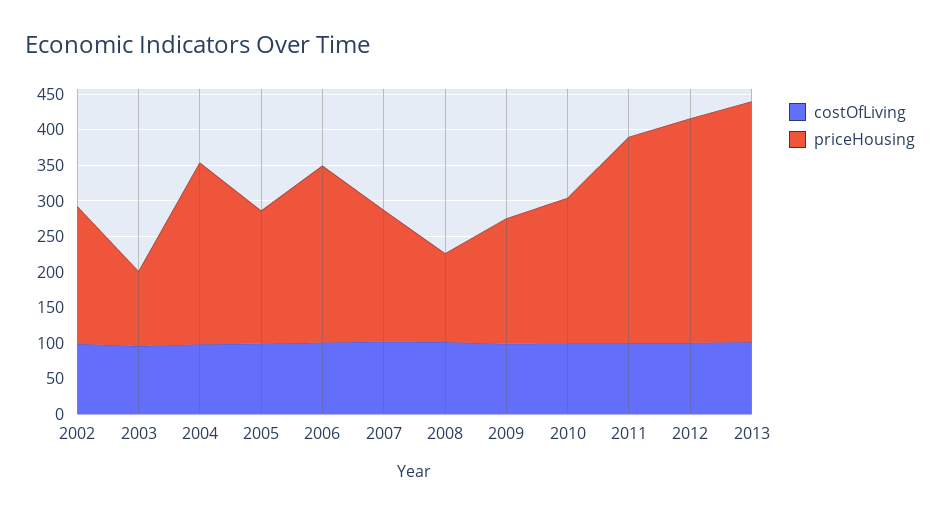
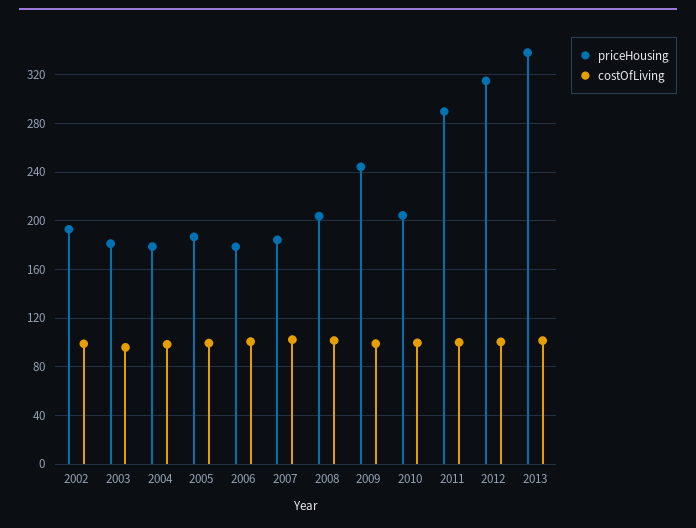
priceHousing, 2003: 100 -> 180
priceHousing, 2004: 250 -> 180
priceHousing, 2006: 250 -> 180
priceHousing, 2008: 125 -> 205
priceHousing, 2009: 175 -> 245

